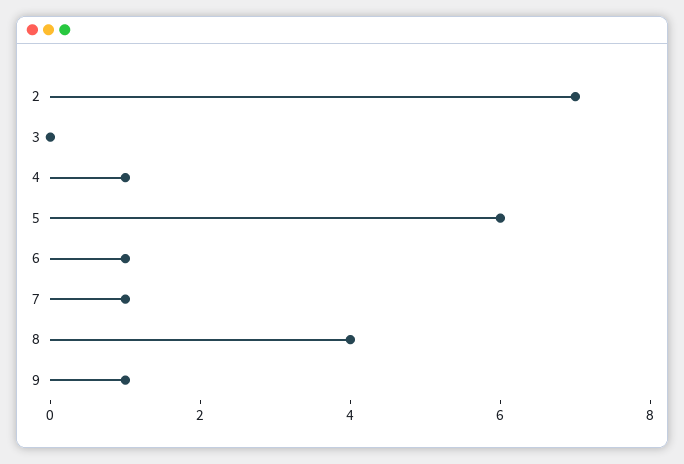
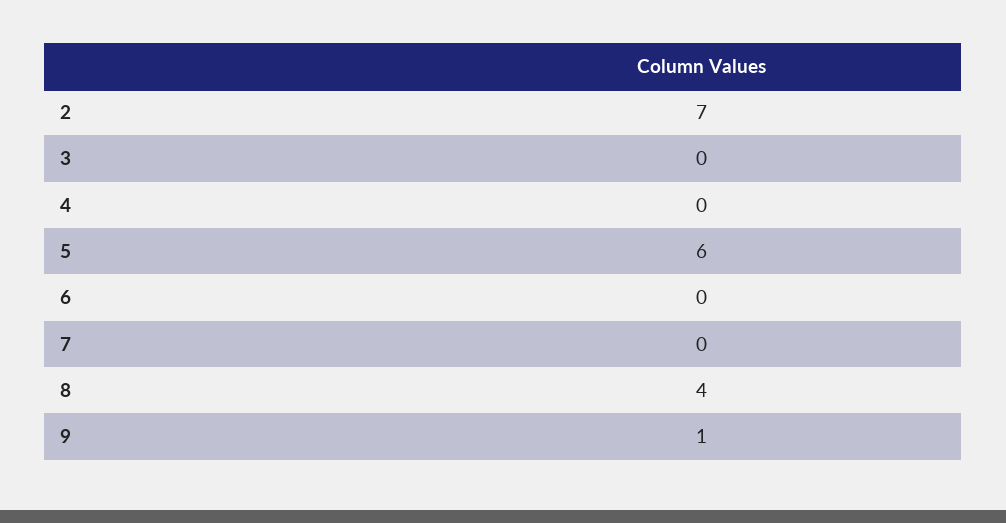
4: 1 -> 0
6: 1 -> 0
7: 1 -> 0

